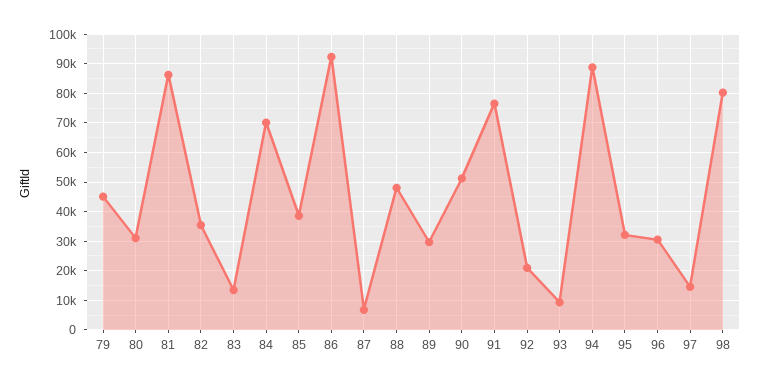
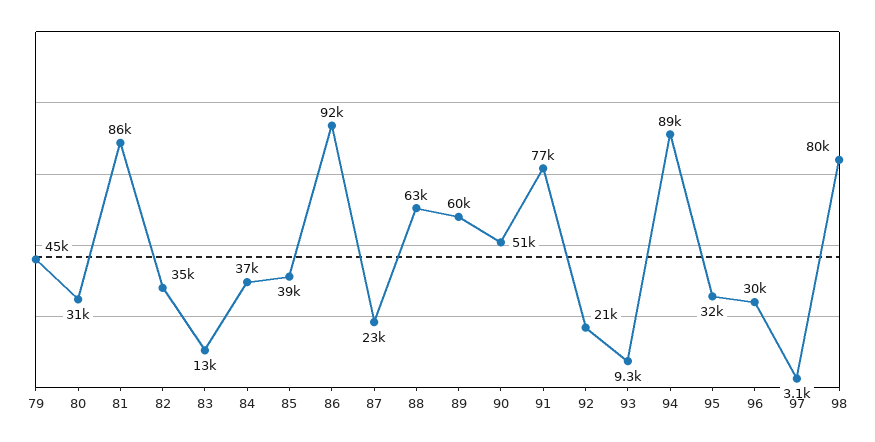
84: 70000 -> 37000
87: 7500 -> 23000
88: 47500 -> 63000
89: 30000 -> 60000
97: 15000 -> 3100

